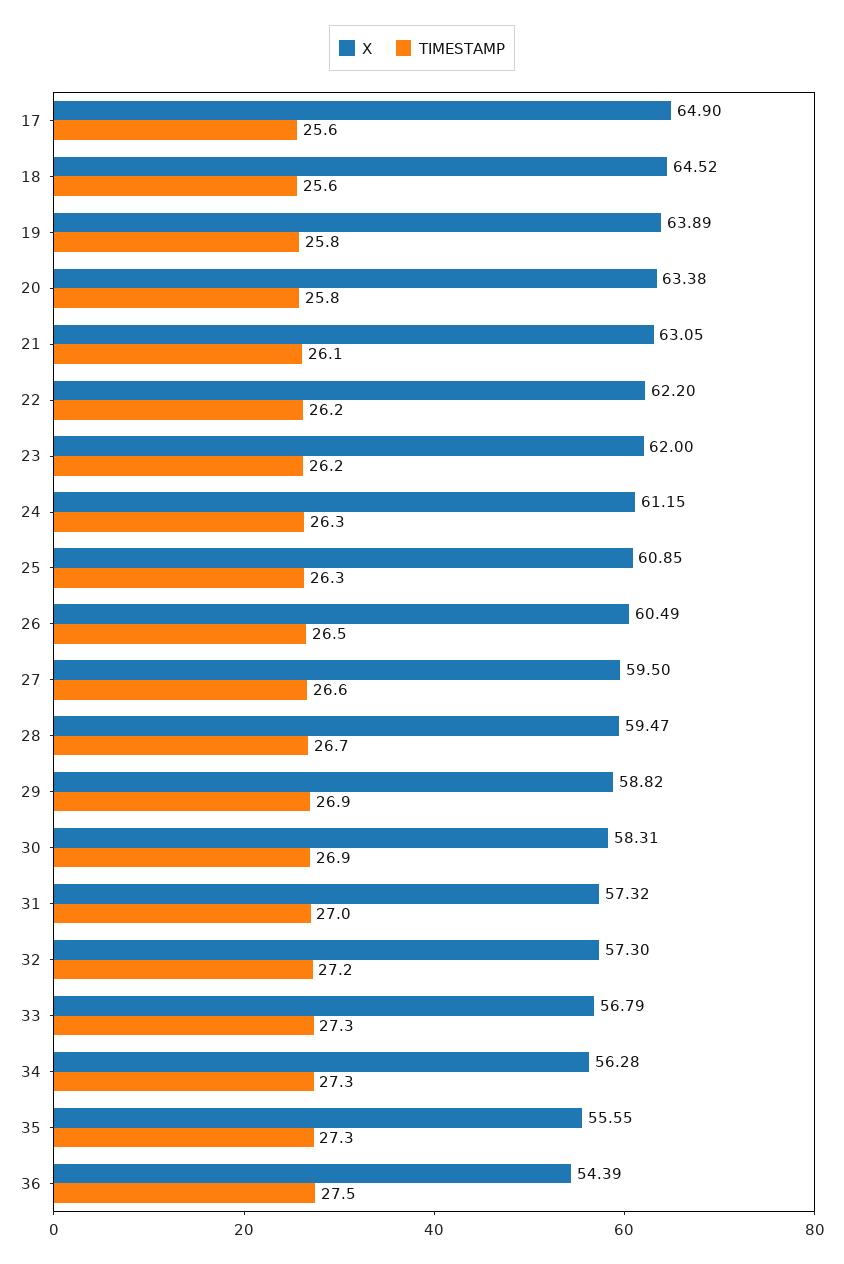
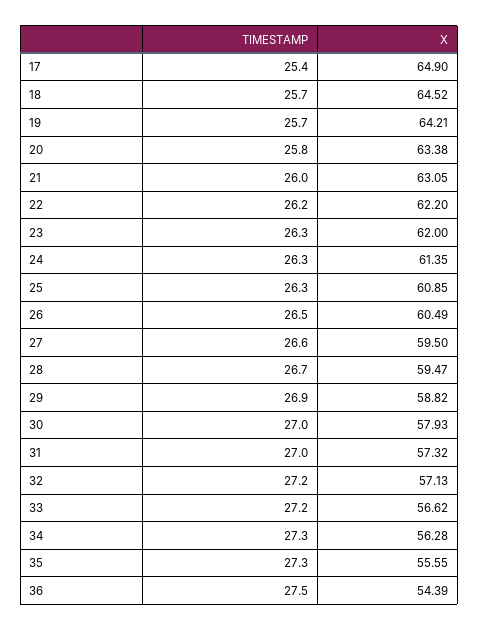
TIMESTAMP, 17: 25.6 -> 25.4
TIMESTAMP, 18: 25.6 -> 25.7
X, 19: 63.89 -> 64.21
TIMESTAMP, 19: 25.8 -> 25.7
TIMESTAMP, 21: 26.1 -> 26
TIMESTAMP, 23: 26.2 -> 26.3
X, 24: 61.15 -> 61.35
X, 30: 58.31 -> 57.93
TIMESTAMP, 30: 26.9 -> 27
X, 32: 57.3 -> 57.13
X, 33: 56.79 -> 56.62
TIMESTAMP, 33: 27.3 -> 27.2

